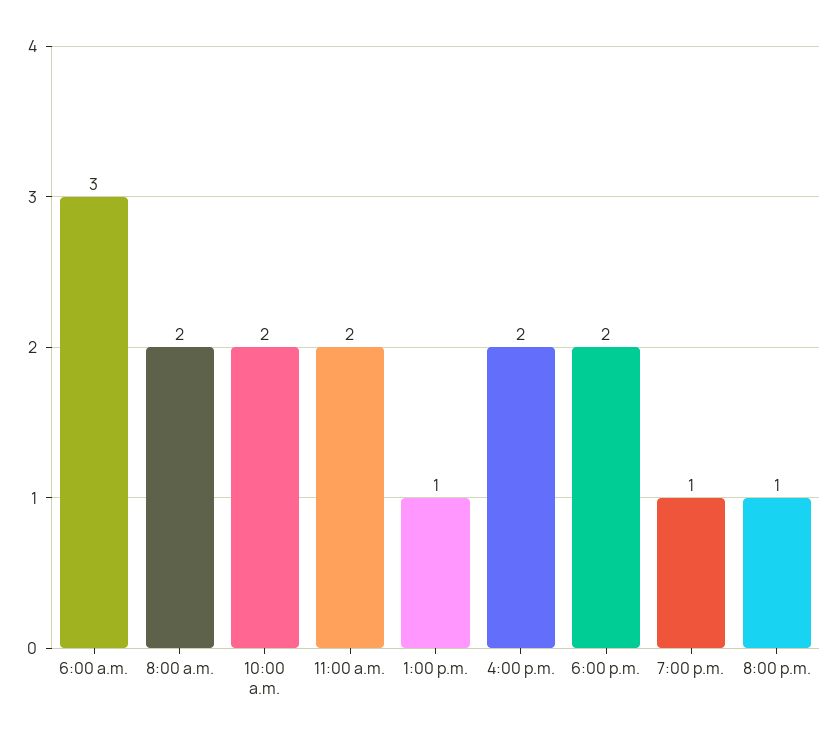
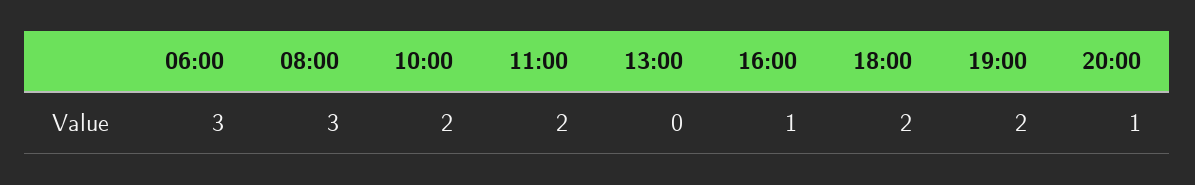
8:00 a.m.: 2 -> 3
1:00 p.m.: 1 -> 0
4:00 p.m.: 2 -> 1
7:00 p.m.: 1 -> 2

